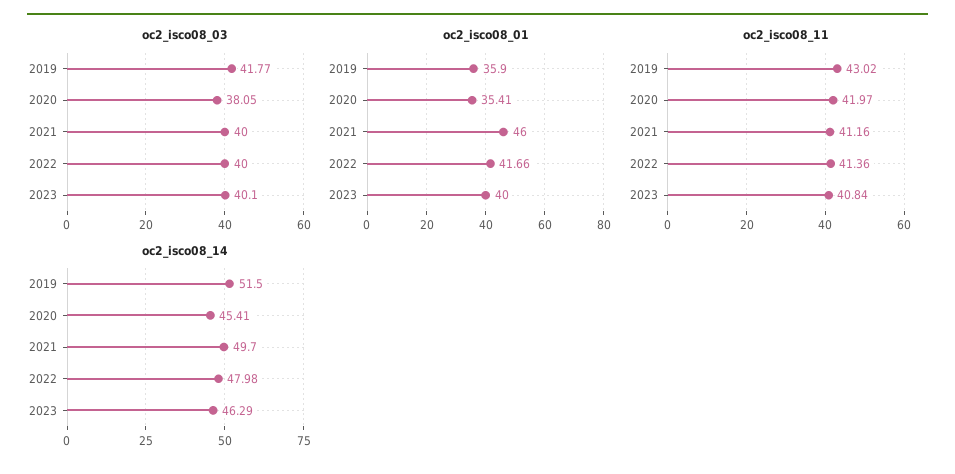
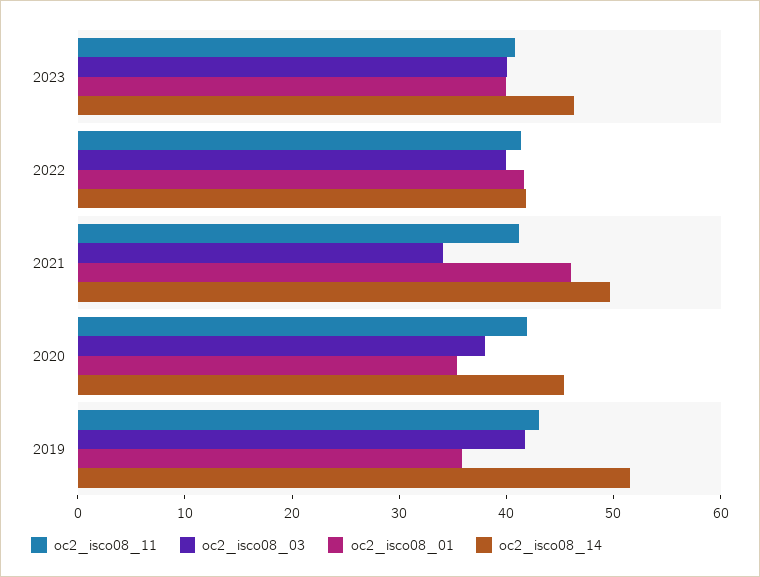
oc2_isco08_03, 2021: 40 -> 34
oc2_isco08_14, 2022: 47.98 -> 42

